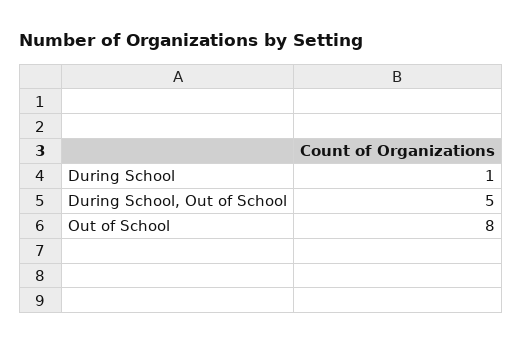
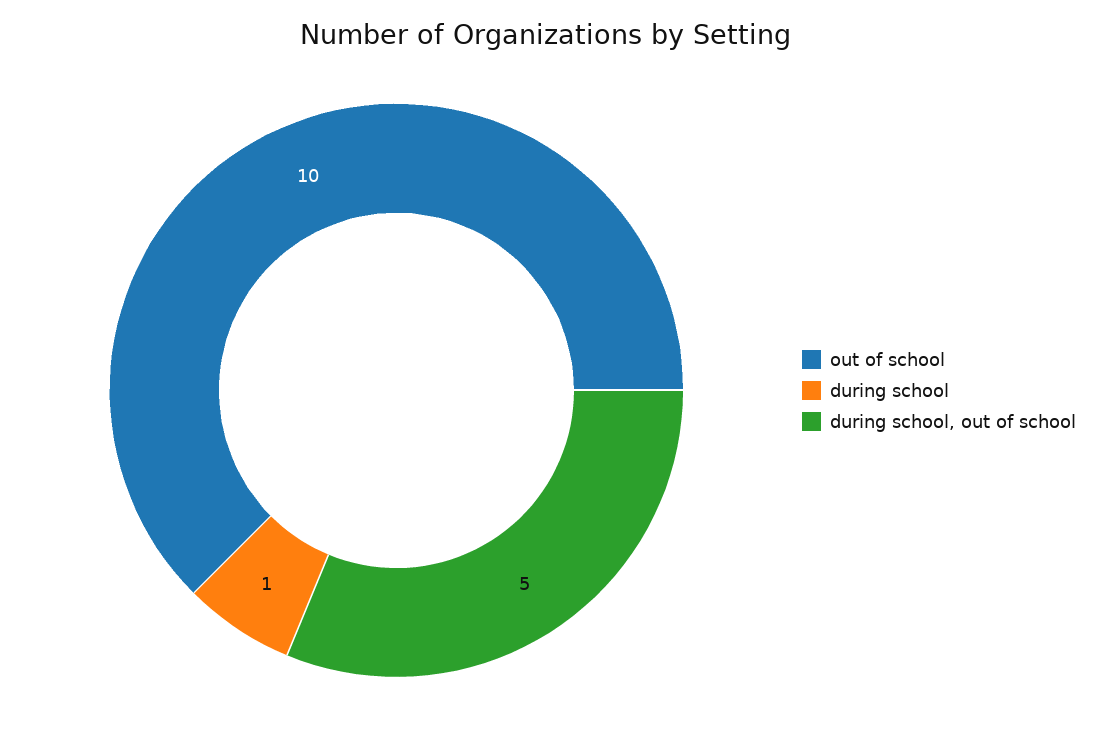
Out of School: 8 -> 10

